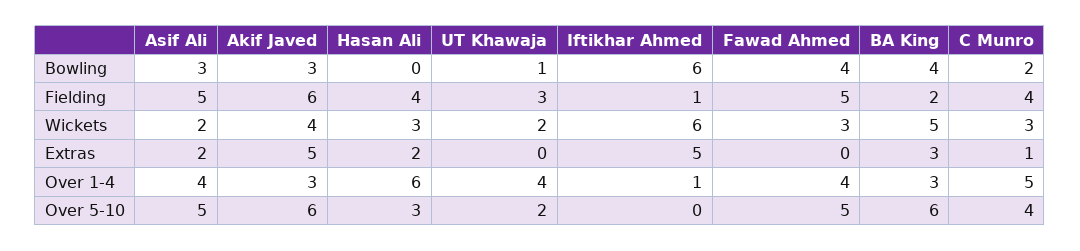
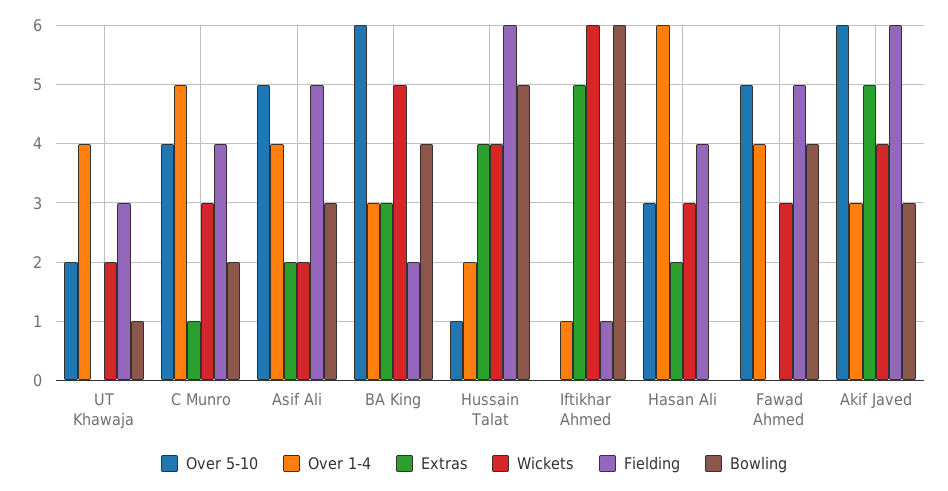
Over 5-10, Hussain Talat: none -> 1
Over 1-4, Hussain Talat: none -> 2
Extras, Hussain Talat: none -> 4
Wickets, Hussain Talat: none -> 4
Fielding, Hussain Talat: none -> 6
Bowling, Hussain Talat: none -> 5

